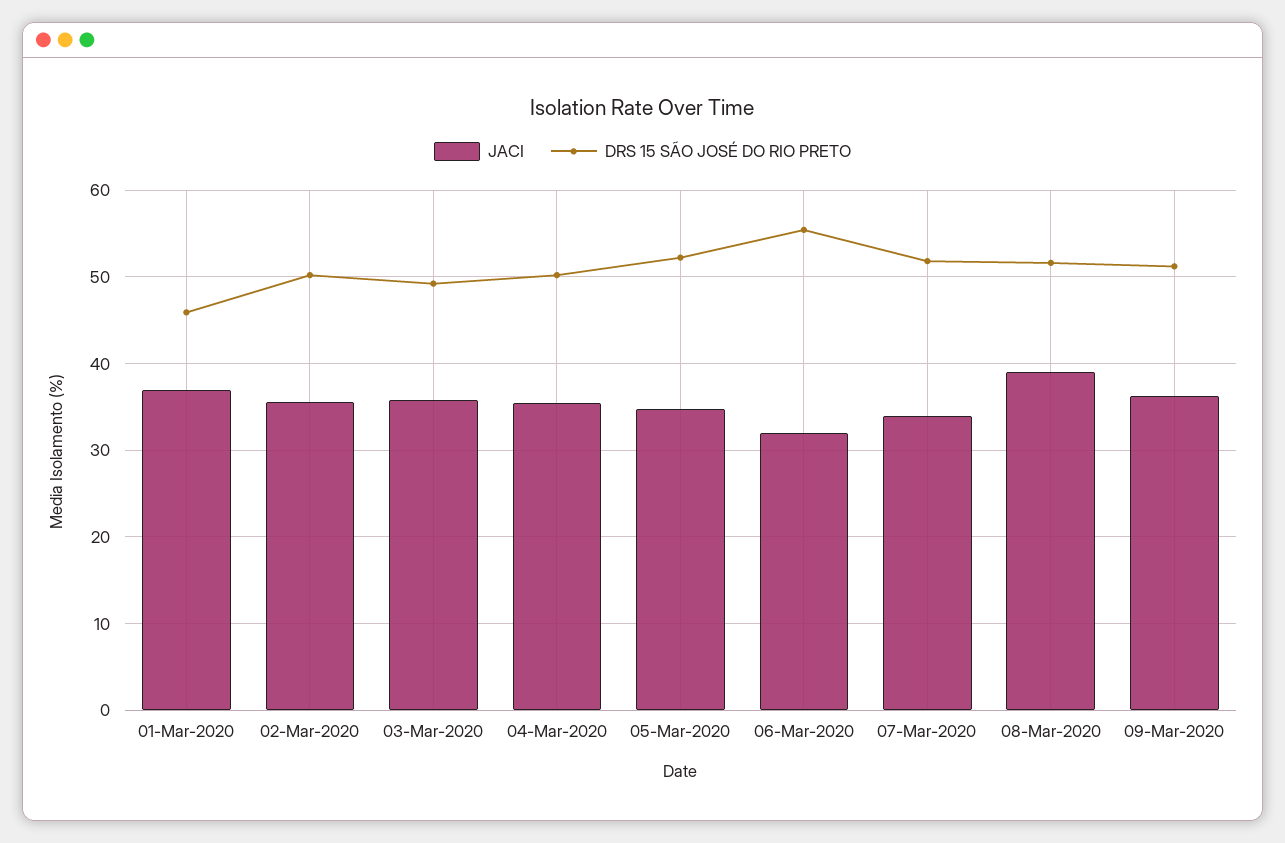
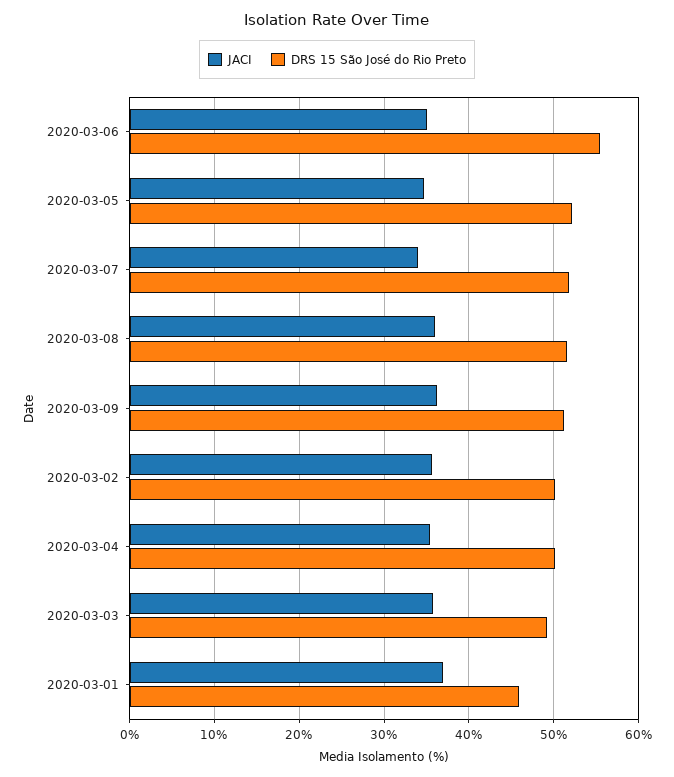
JACI, 06-Mar-2020: 32 -> 35
JACI, 08-Mar-2020: 39 -> 36

